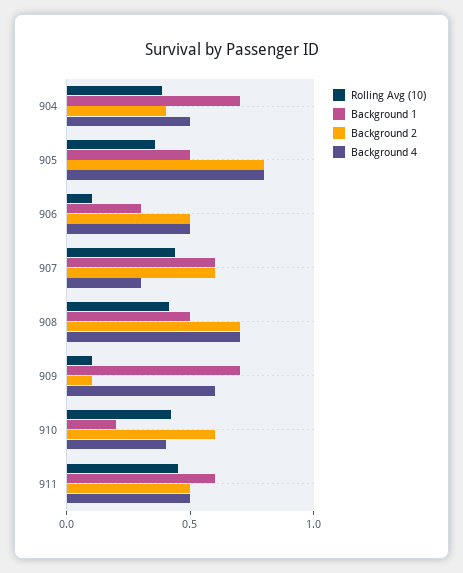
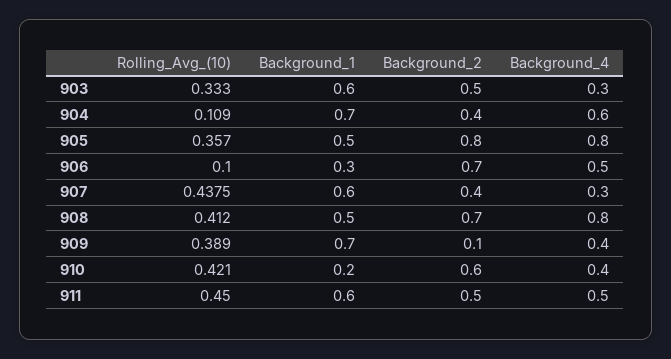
Rolling Avg (10), 904: 0.4 -> 0.109
Background 4, 904: 0.5 -> 0.6
Background 2, 906: 0.5 -> 0.7
Background 2, 907: 0.6 -> 0.4
Background 4, 908: 0.7 -> 0.8
Rolling Avg (10), 909: 0.1 -> 0.389
Background 4, 909: 0.6 -> 0.4
Rolling Avg (10), 903: none -> 0.333
Background 1, 903: none -> 0.6
Background 2, 903: none -> 0.5
Background 4, 903: none -> 0.3

